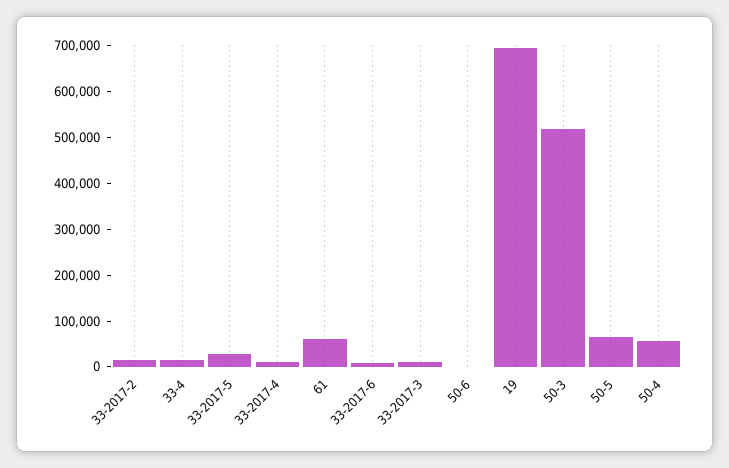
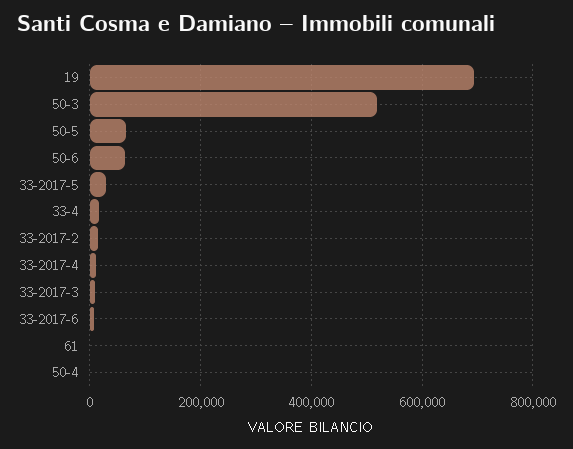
61: 60000 -> 0
50-6: 0 -> 60000
50-4: 60000 -> 0

